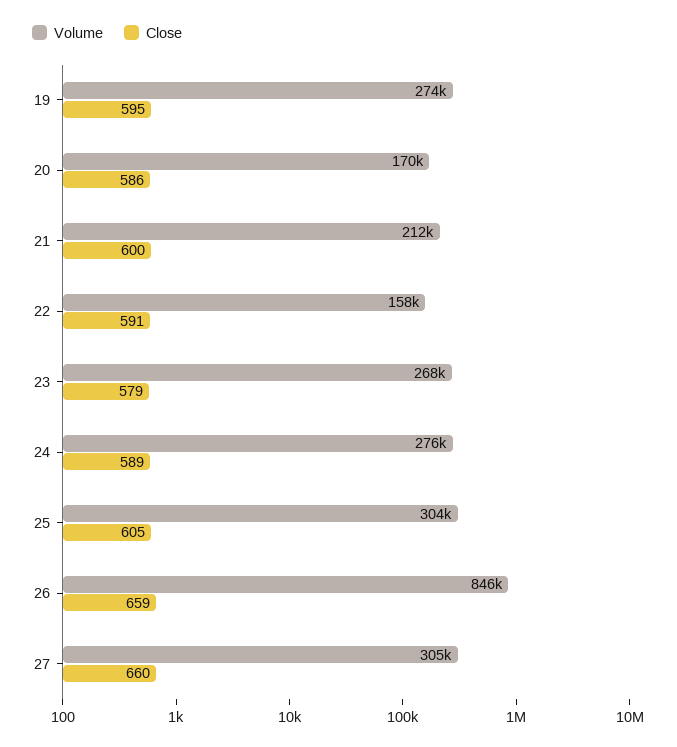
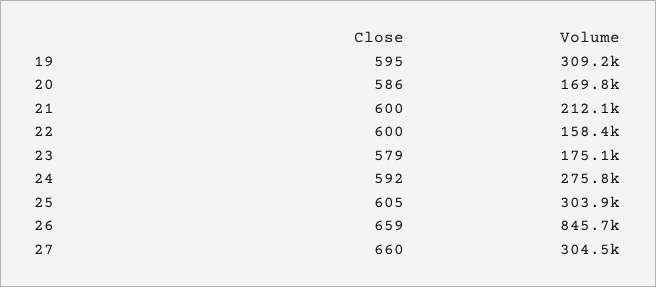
Volume, 19: 274000 -> 309200
Close, 22: 591 -> 600
Volume, 23: 268000 -> 175100
Close, 24: 589 -> 592

